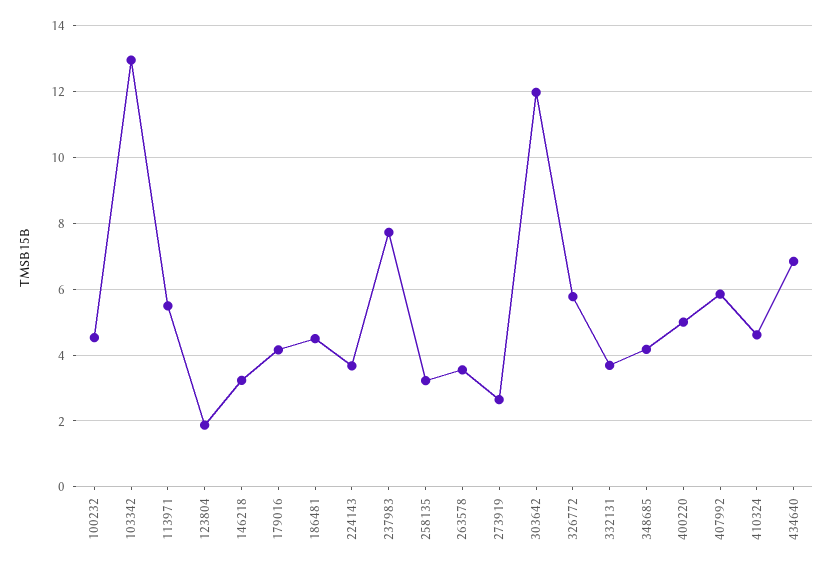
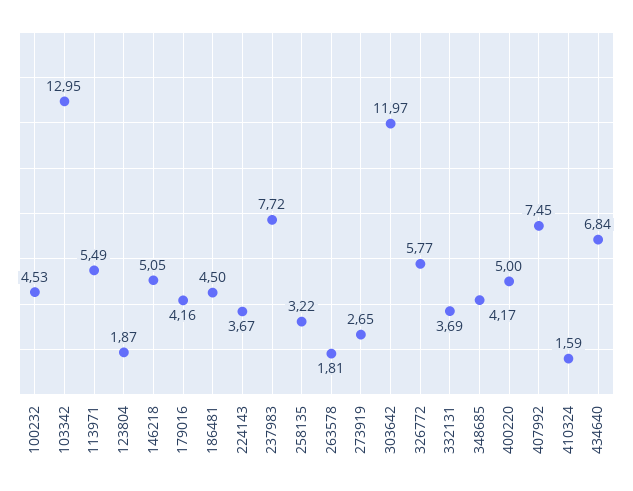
146218: 3.2 -> 5.05
263578: 3.6 -> 1.81
407992: 5.8 -> 7.45
410324: 4.6 -> 1.59

